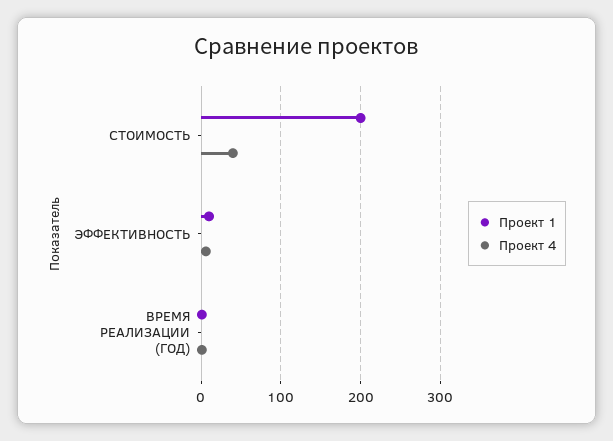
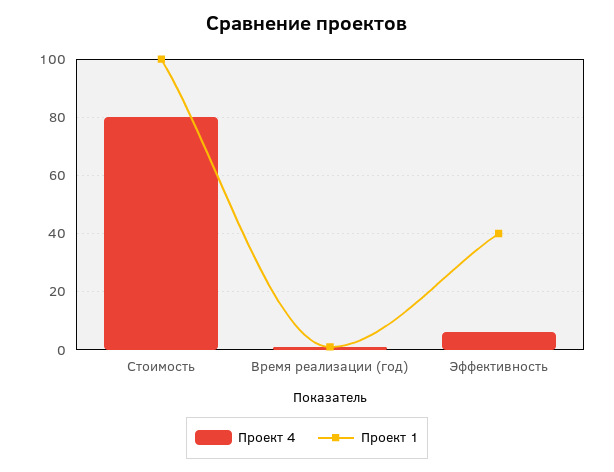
Проект 1, СТОИМОСТЬ: 200 -> 100
Проект 4, СТОИМОСТЬ: 40 -> 80
Проект 1, ЭФФЕКТИВНОСТЬ: 10 -> 40

